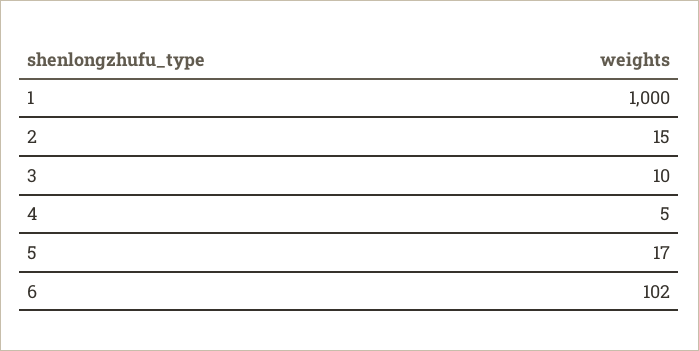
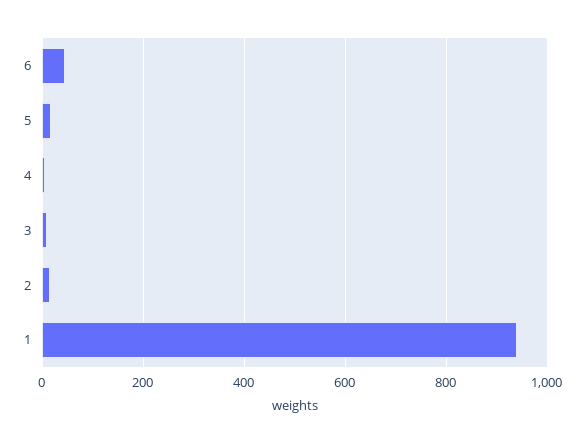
1: 1000 -> 940
6: 102 -> 40

